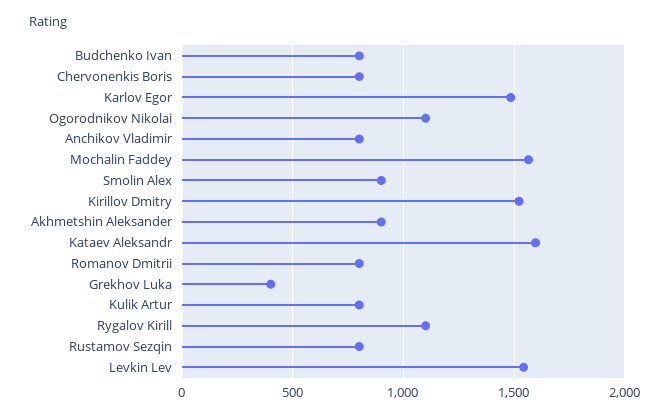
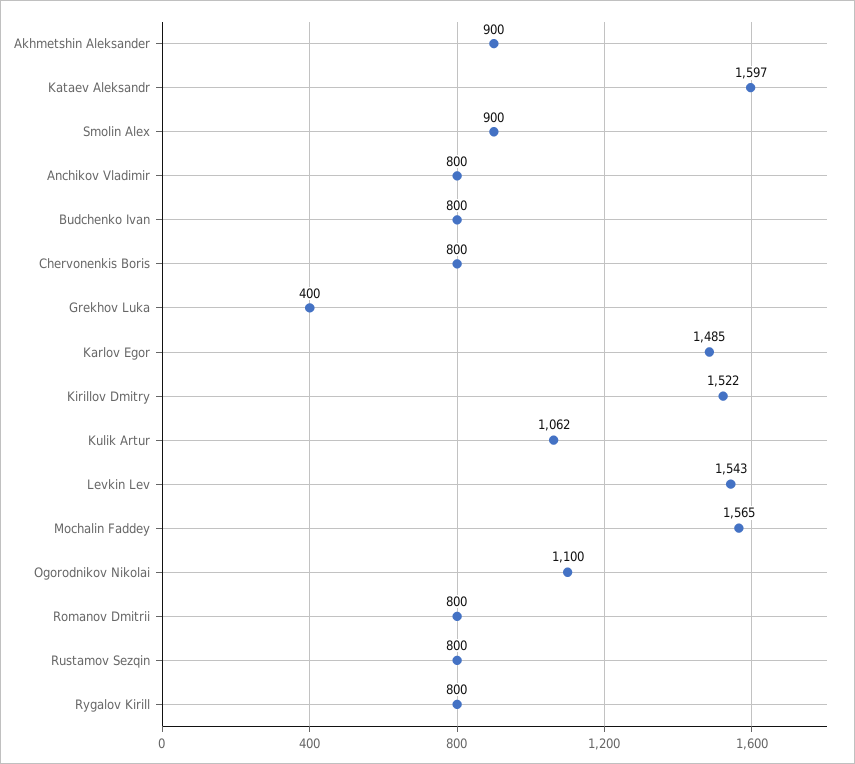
Kulik Artur: 800 -> 1062
Rygalov Kirill: 1100 -> 800

